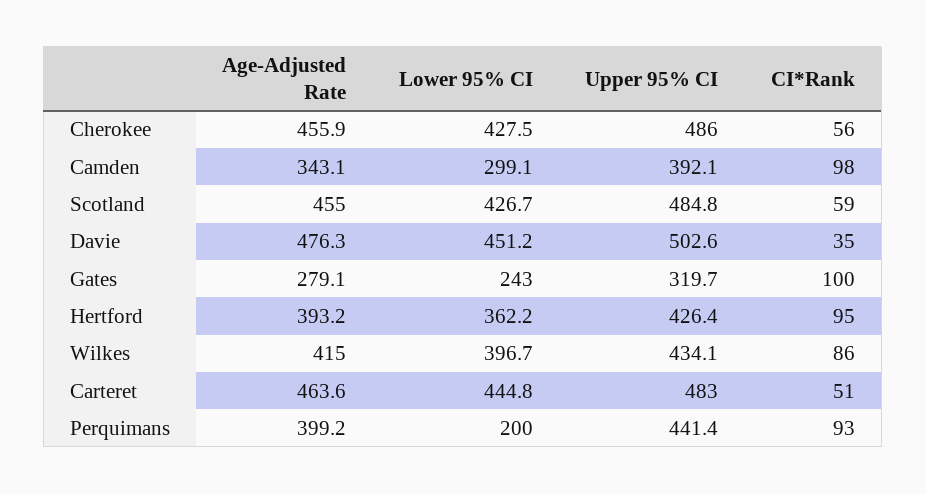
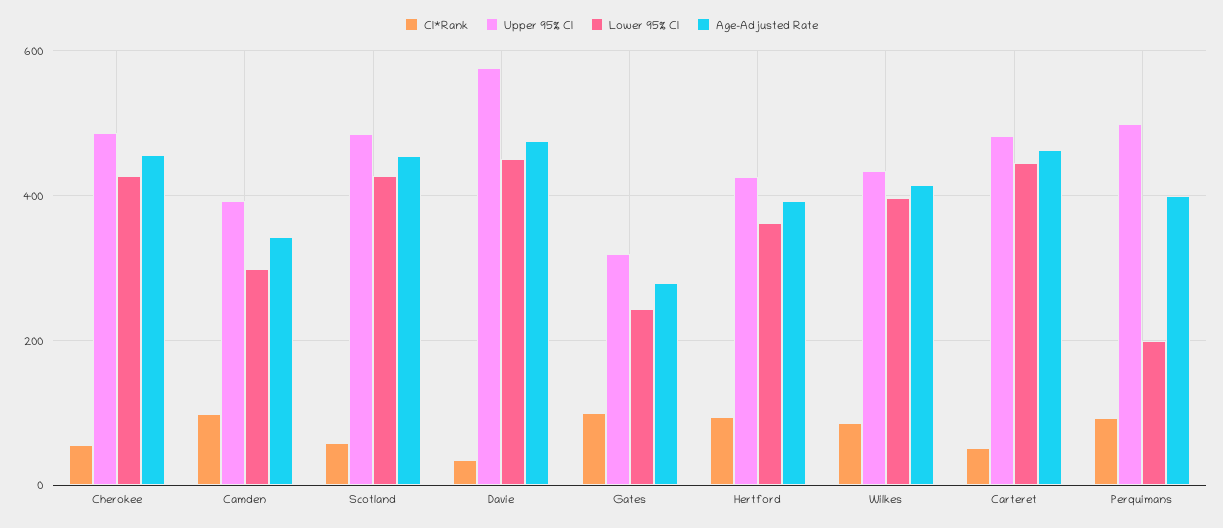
Upper 95% CI, Davie: 502.6 -> 580
Upper 95% CI, Perquimans: 441.4 -> 500

